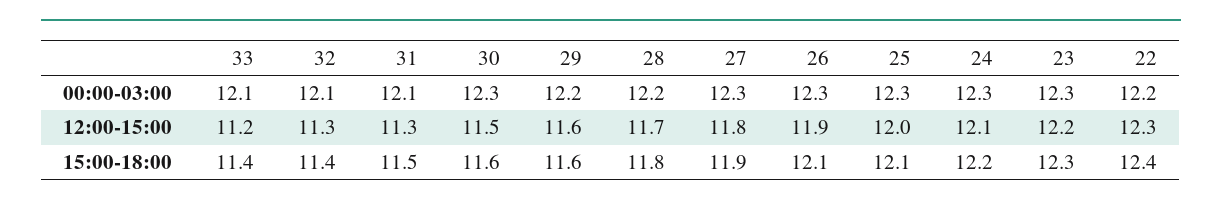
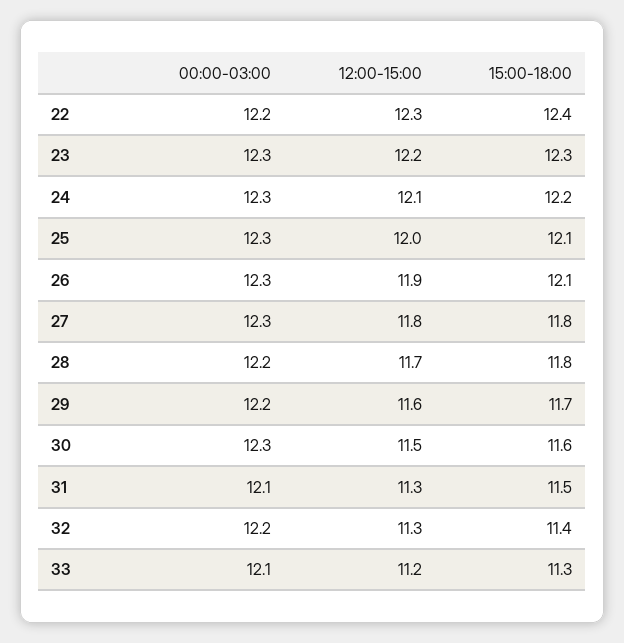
32, 00:00-03:00: 12.1 -> 12.2
33, 15:00-18:00: 11.4 -> 11.3
29, 15:00-18:00: 11.6 -> 11.7
27, 15:00-18:00: 11.9 -> 11.8

